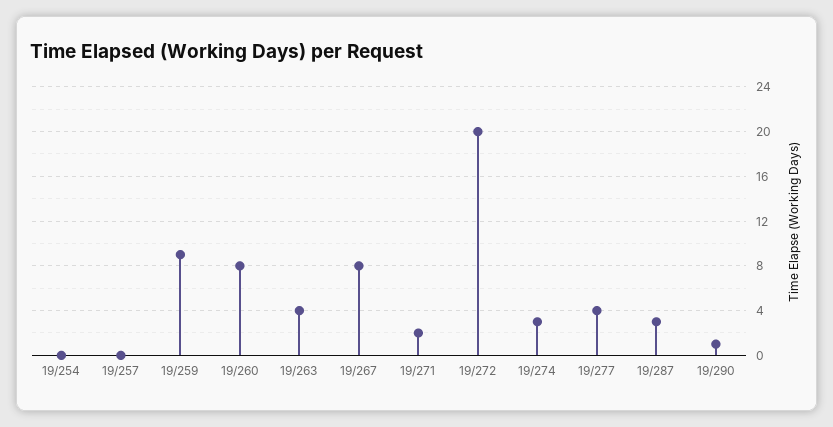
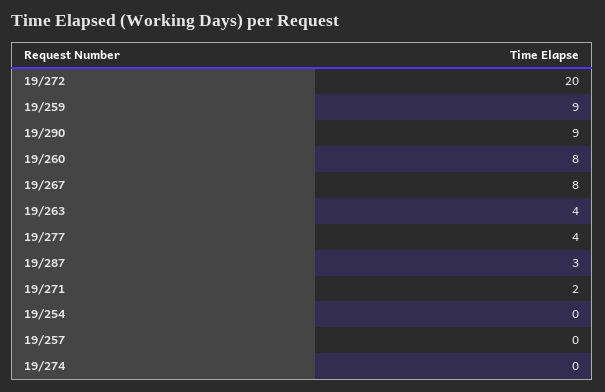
19/274: 3 -> 0
19/290: 1 -> 9

